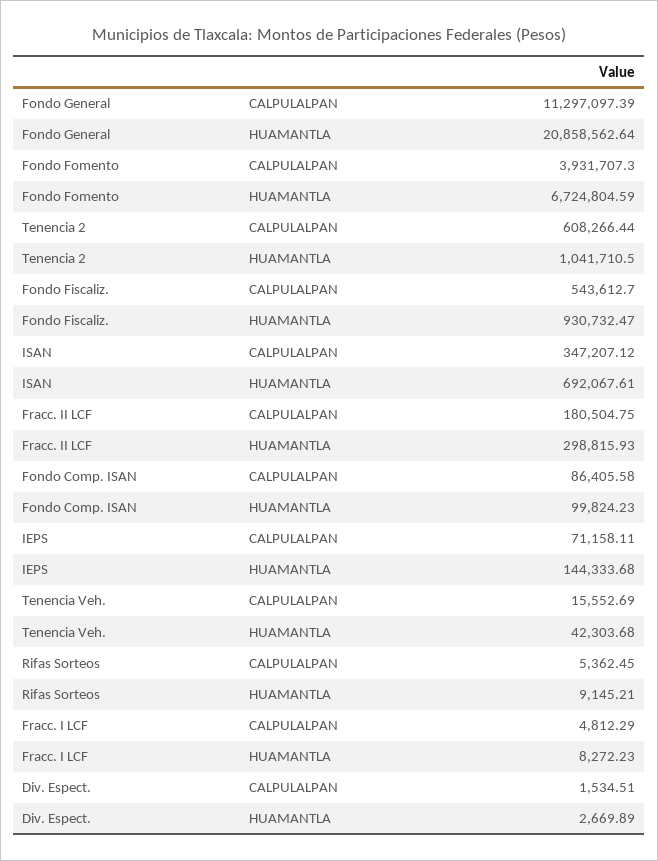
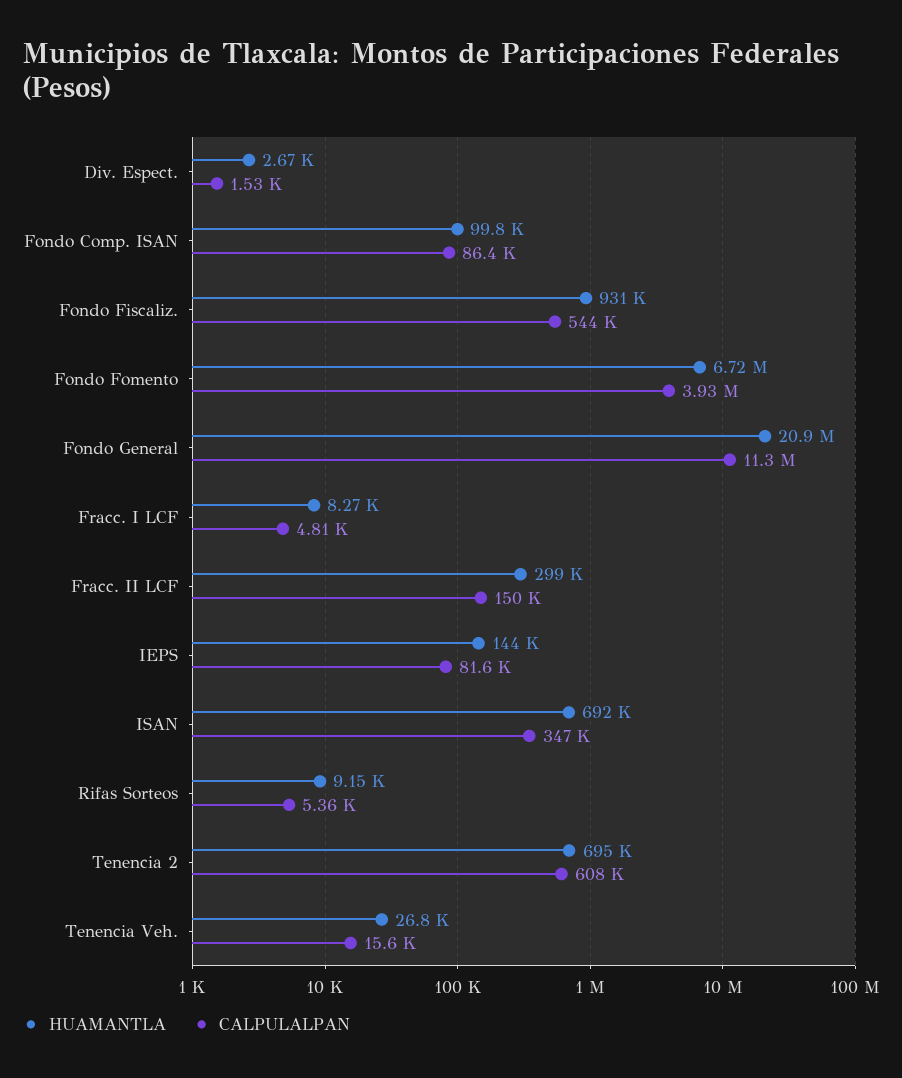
HUAMANTLA, Tenencia 2: 1041710.5 -> 695000
CALPULALPAN, Fracc. II LCF: 180504.75 -> 150000
CALPULALPAN, IEPS: 71158.11 -> 81600
HUAMANTLA, Tenencia Veh.: 42303.68 -> 26800

